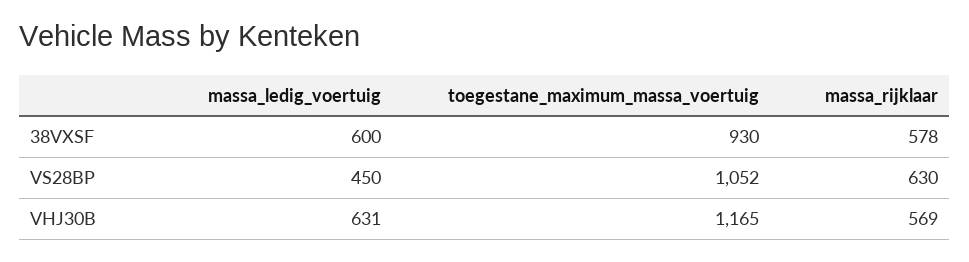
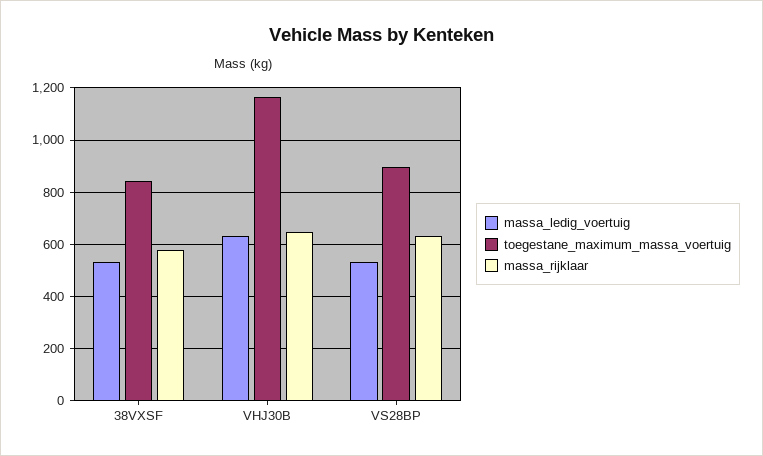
massa_ledig_voertuig, 38VXSF: 600 -> 525
toegestane_maximum_massa_voertuig, 38VXSF: 930 -> 850
massa_ledig_voertuig, VS28BP: 450 -> 525
toegestane_maximum_massa_voertuig, VS28BP: 1052 -> 900
massa_rijklaar, VHJ30B: 569 -> 650

